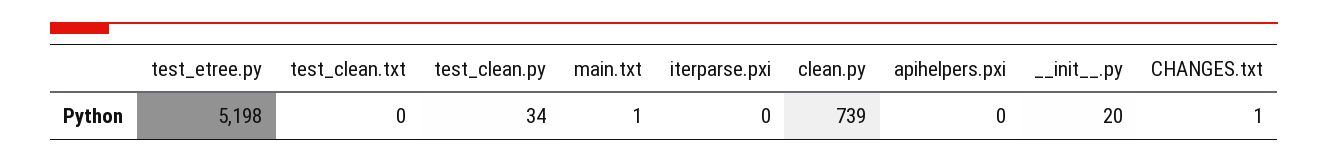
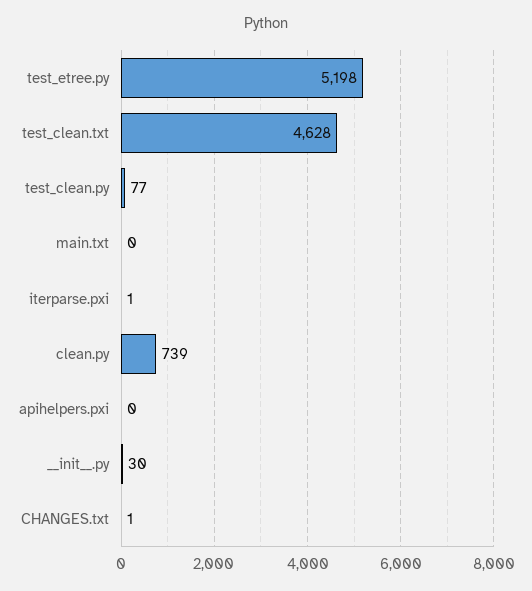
test_clean.txt: 0 -> 4628
test_clean.py: 34 -> 77
main.txt: 1 -> 0
iterparse.pxi: 0 -> 1
__init__.py: 20 -> 30

